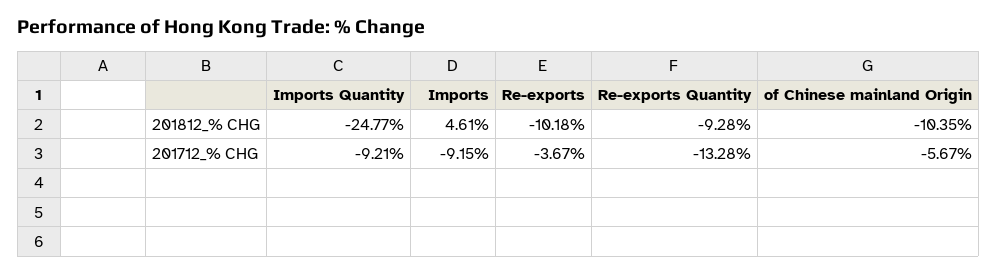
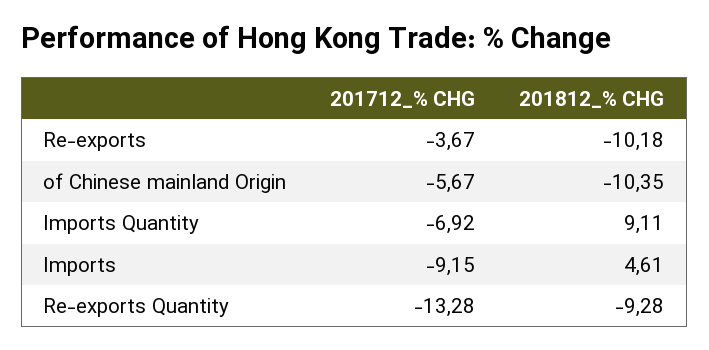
Imports Quantity, 201812_% CHG: -24.77 -> 9.11
Imports Quantity, 201712_% CHG: -9.21 -> -6.92

